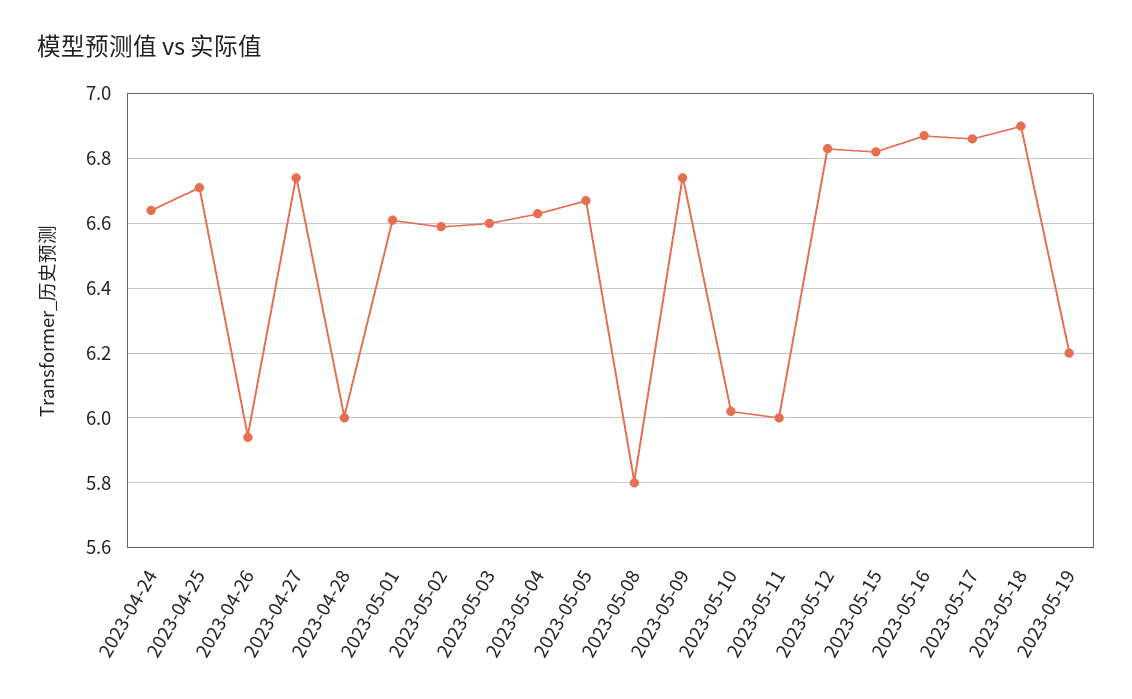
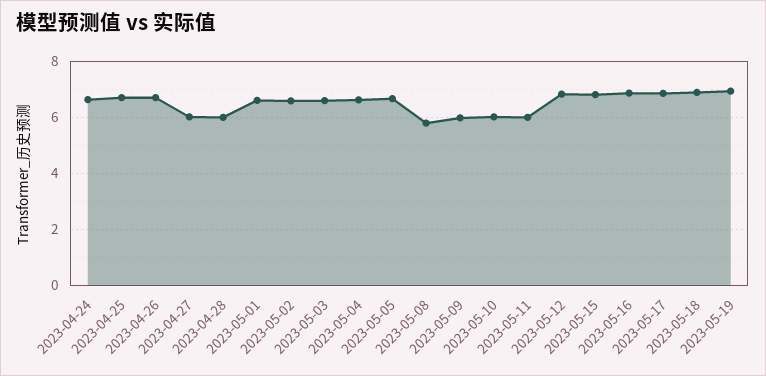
2023-04-26: 5.95 -> 6.75
2023-04-27: 6.75 -> 6
2023-05-09: 6.75 -> 6
2023-05-19: 6.2 -> 7

